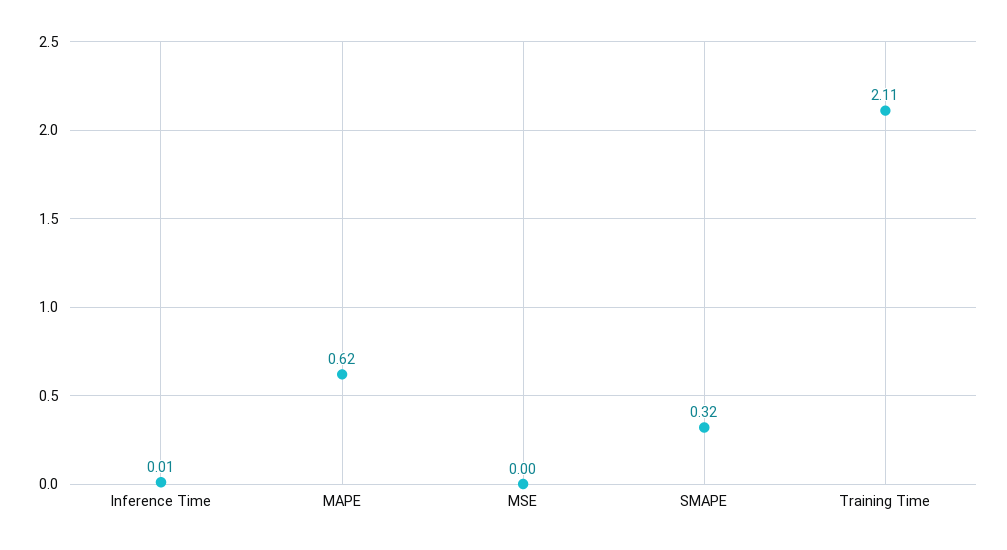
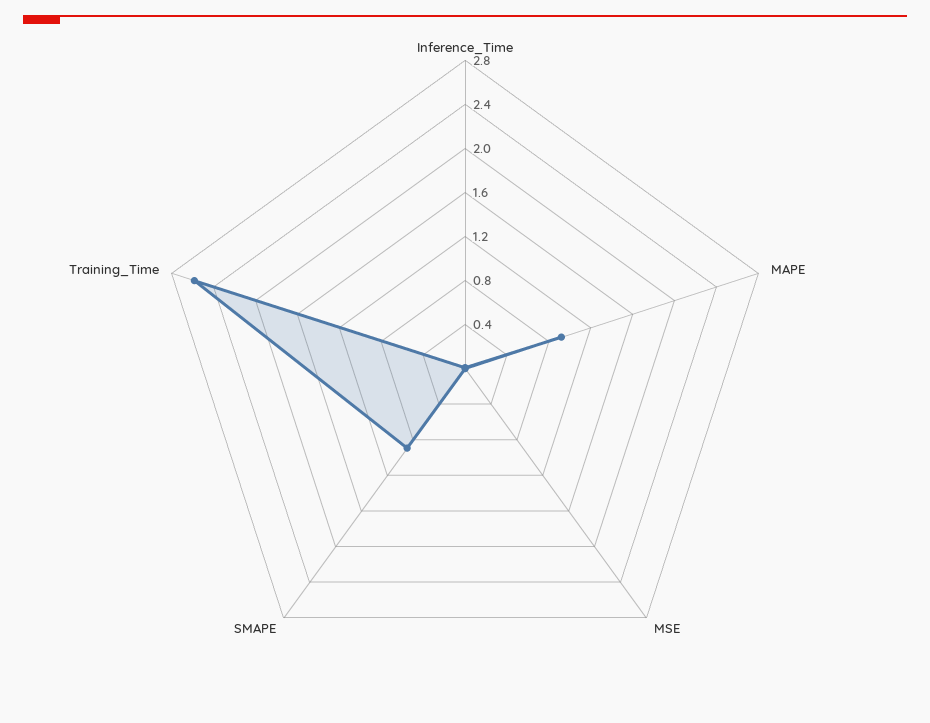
MAPE: 0.62 -> 0.9
SMAPE: 0.32 -> 0.9
Training Time: 2.11 -> 2.6

